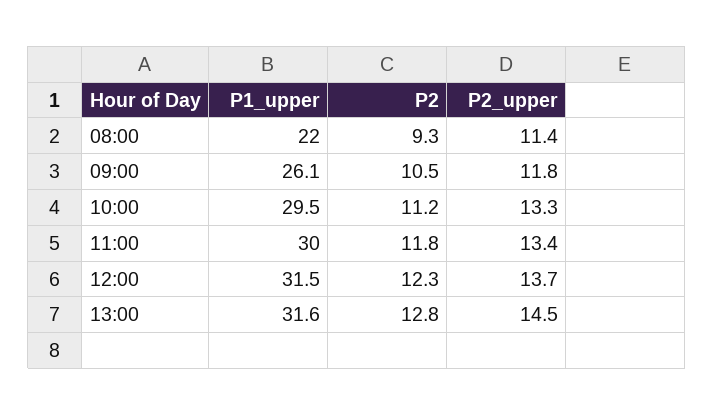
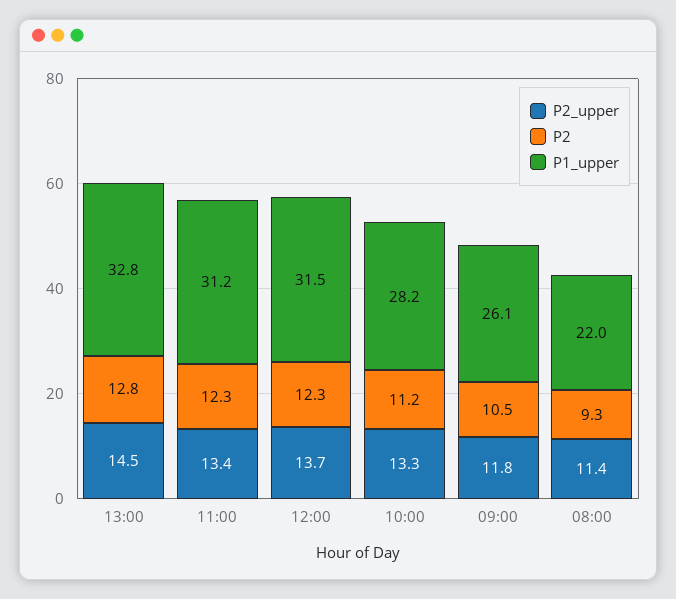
P1_upper, 10:00: 29.5 -> 28.2
P1_upper, 11:00: 30 -> 31.2
P2, 11:00: 11.8 -> 12.3
P1_upper, 13:00: 31.6 -> 32.8

